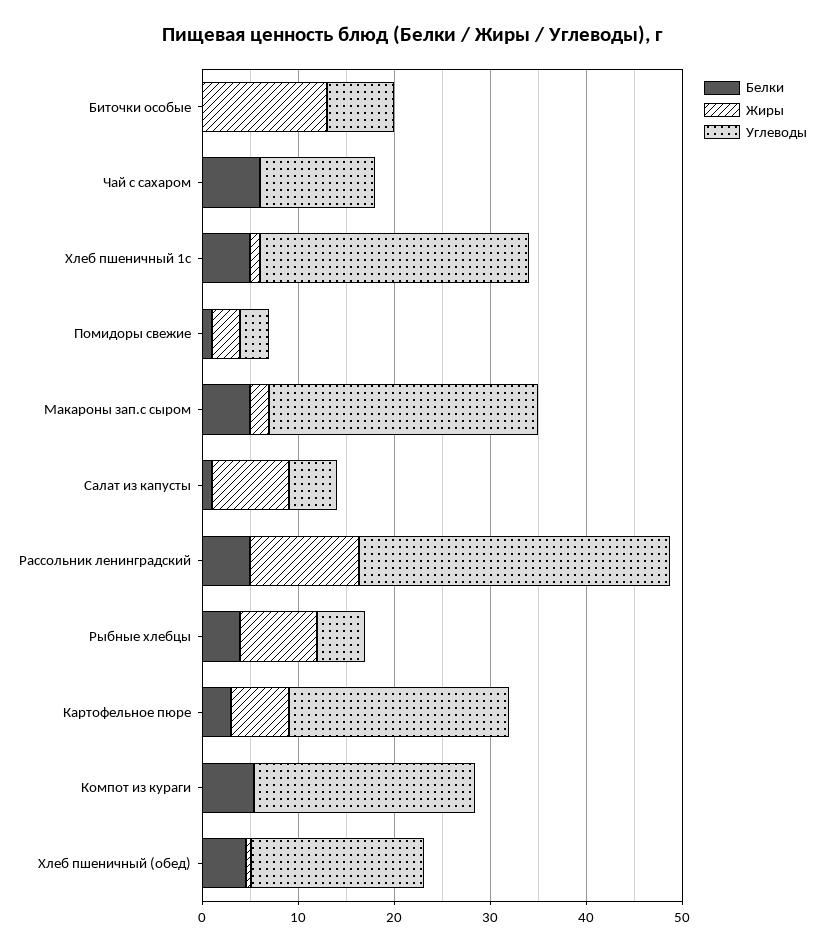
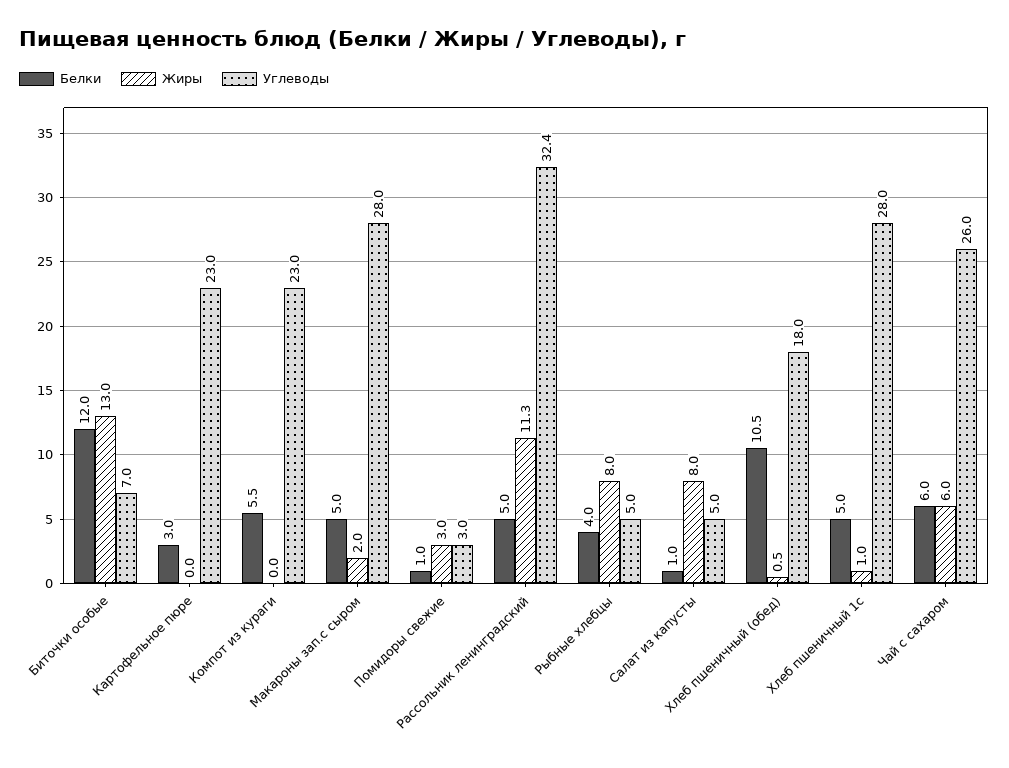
Белки, Биточки особые: 0 -> 12
Жиры, Чай с сахаром: 0 -> 6
Углеводы, Чай с сахаром: 12 -> 26
Жиры, Картофельное пюре: 6 -> 0
Белки, Хлеб пшеничный (обед): 4 -> 10.5

